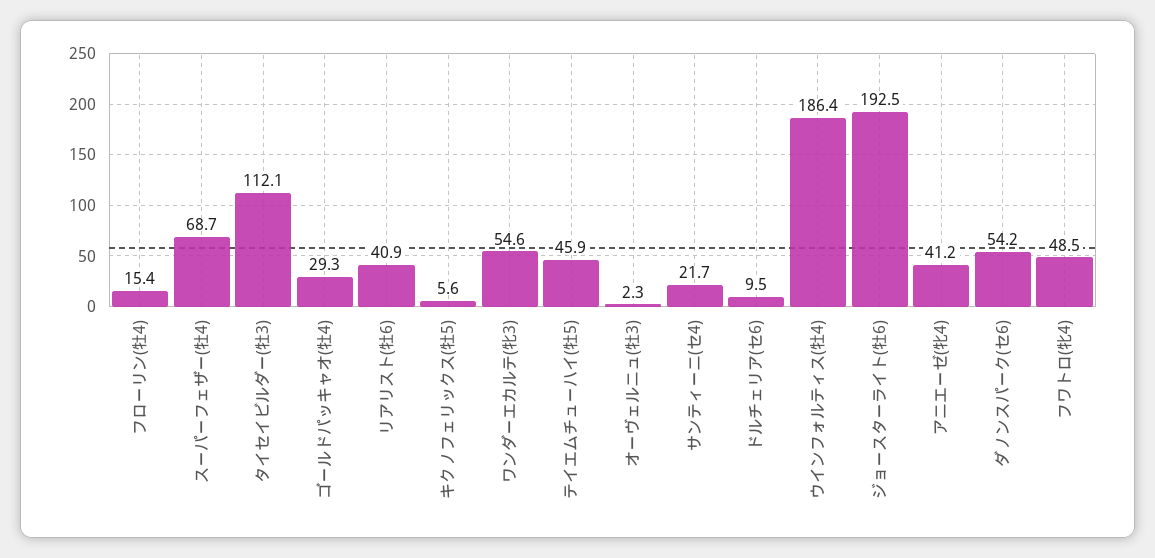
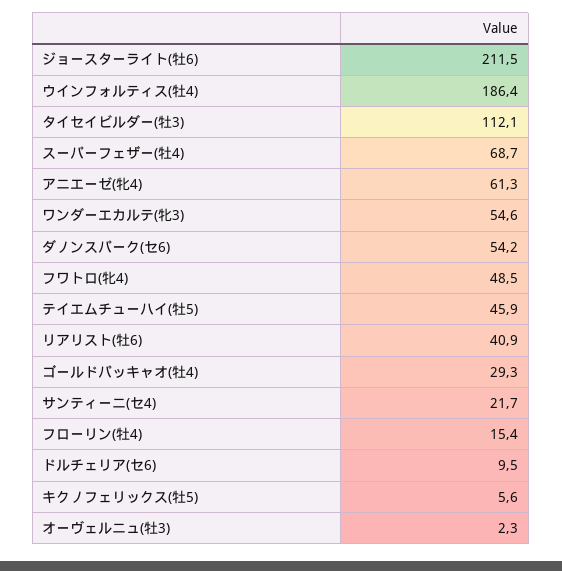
ジョースターライト(牡6): 192.5 -> 211.5
アニエーゼ(牝4): 41.2 -> 61.3

